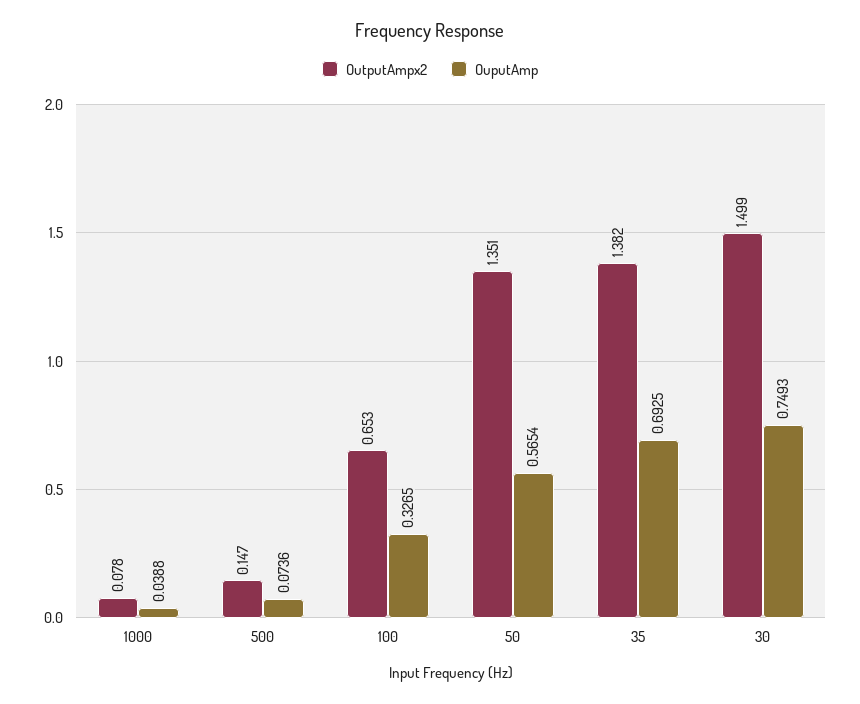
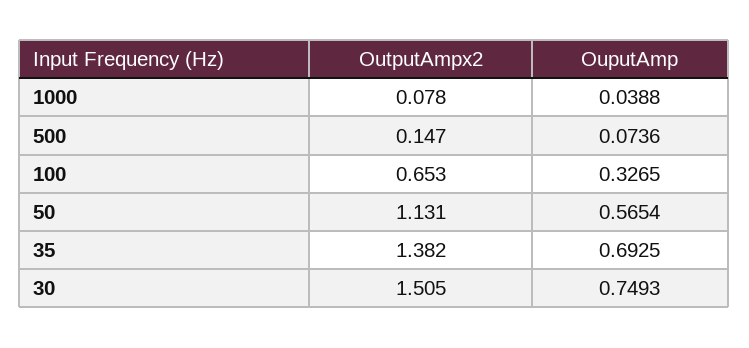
OutputAmpx2, 50: 1.351 -> 1.131
OutputAmpx2, 30: 1.499 -> 1.505

